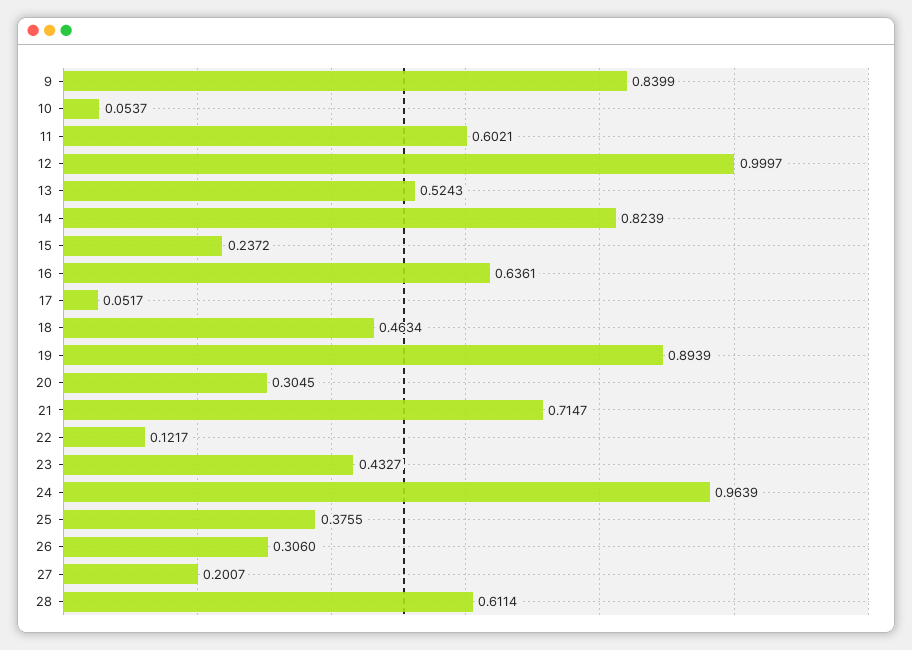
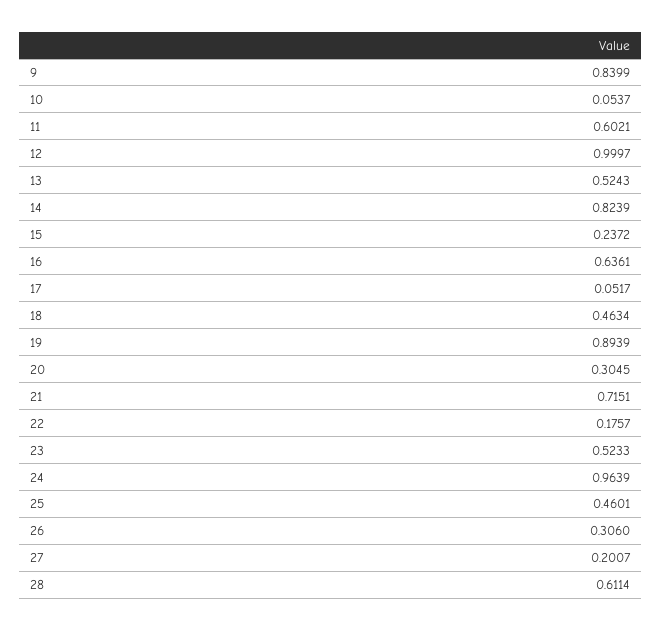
21: 0.7147 -> 0.7151
22: 0.1217 -> 0.1757
23: 0.4327 -> 0.5233
25: 0.3755 -> 0.4601

